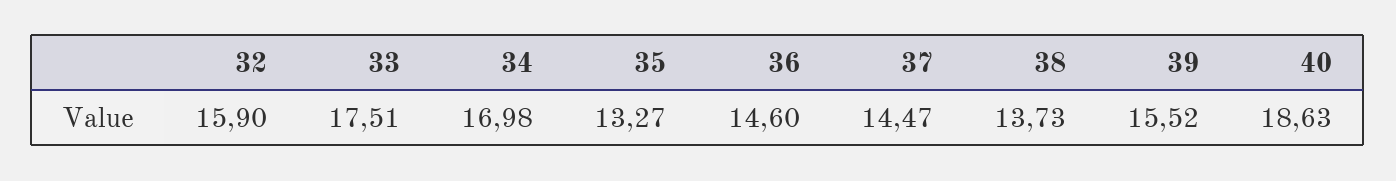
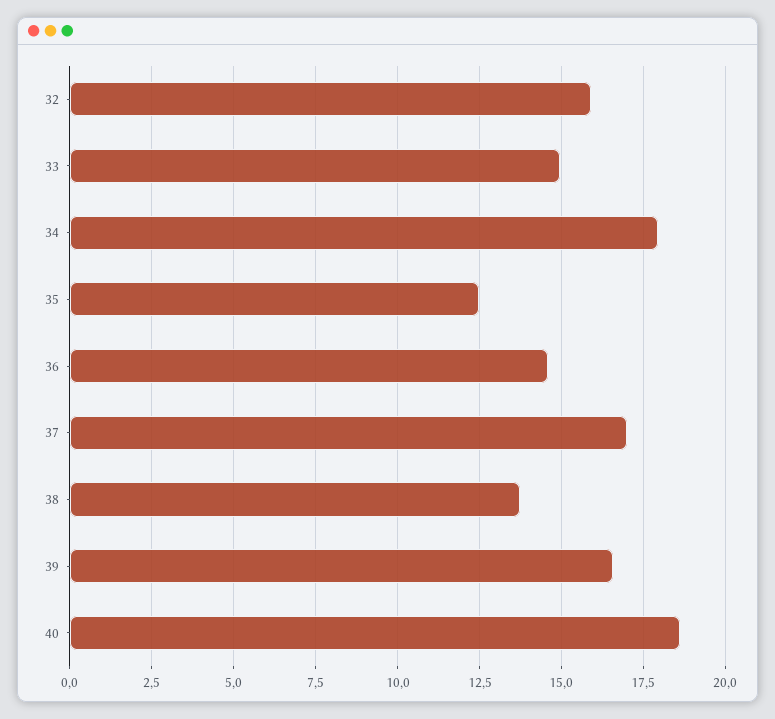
33: 17.51 -> 15
34: 16.98 -> 18
35: 13.27 -> 12.5
37: 14.47 -> 17
39: 15.52 -> 16.5

